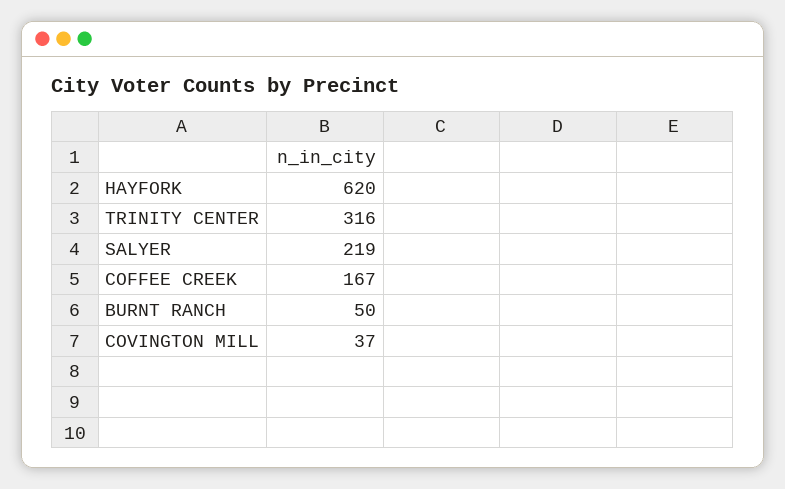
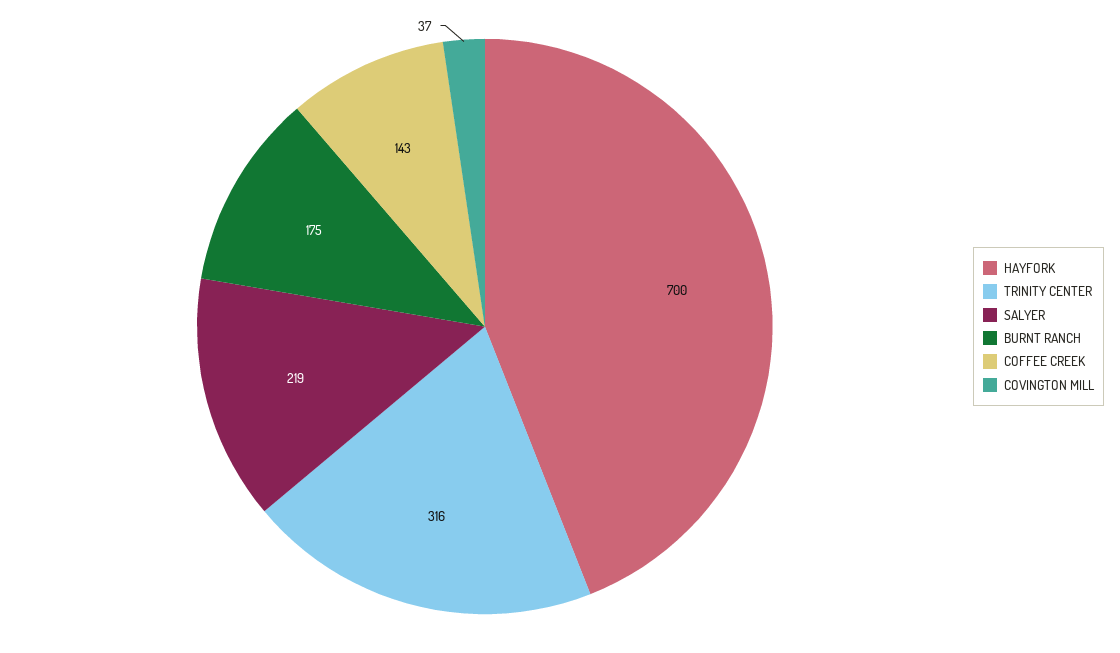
HAYFORK: 620 -> 700
COFFEE CREEK: 167 -> 143
BURNT RANCH: 50 -> 175

